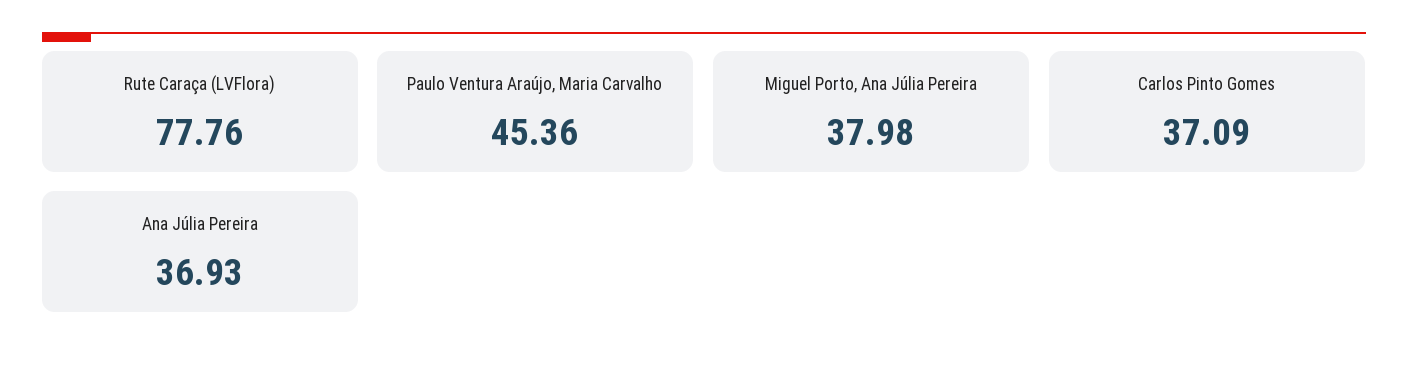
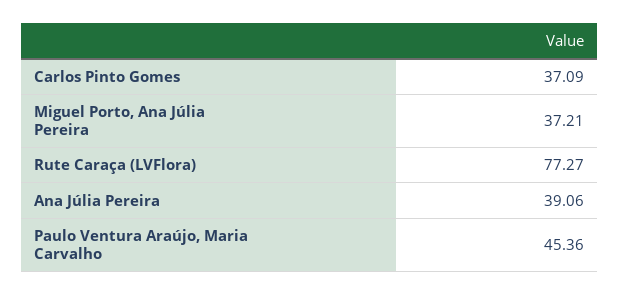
Rute Caraça (LVFlora): 77.76 -> 77.27
Miguel Porto, Ana Júlia Pereira: 37.98 -> 37.21
Ana Júlia Pereira: 36.93 -> 39.06

